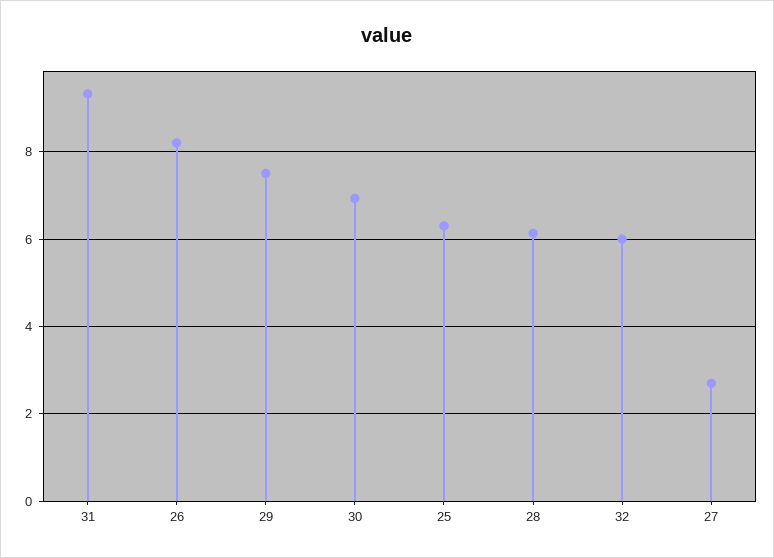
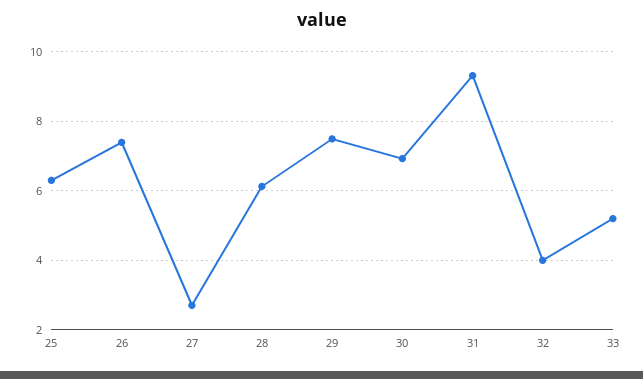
26: 8.2 -> 7.4
32: 6 -> 4
33: none -> 5.2

